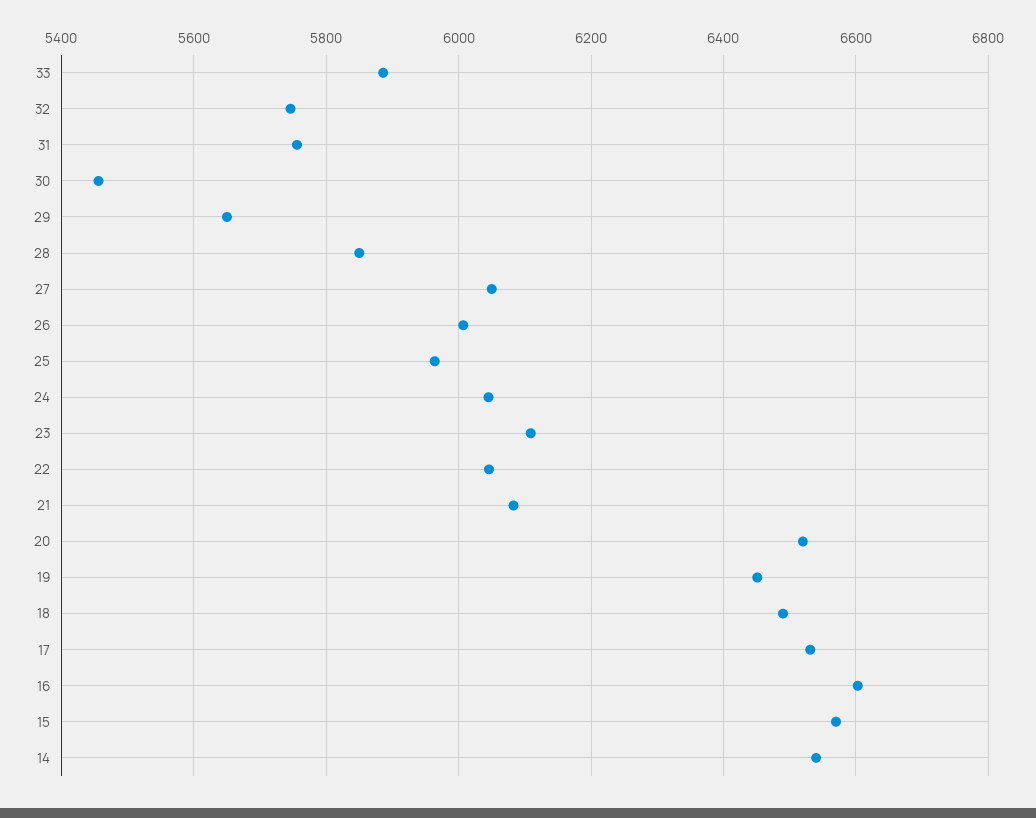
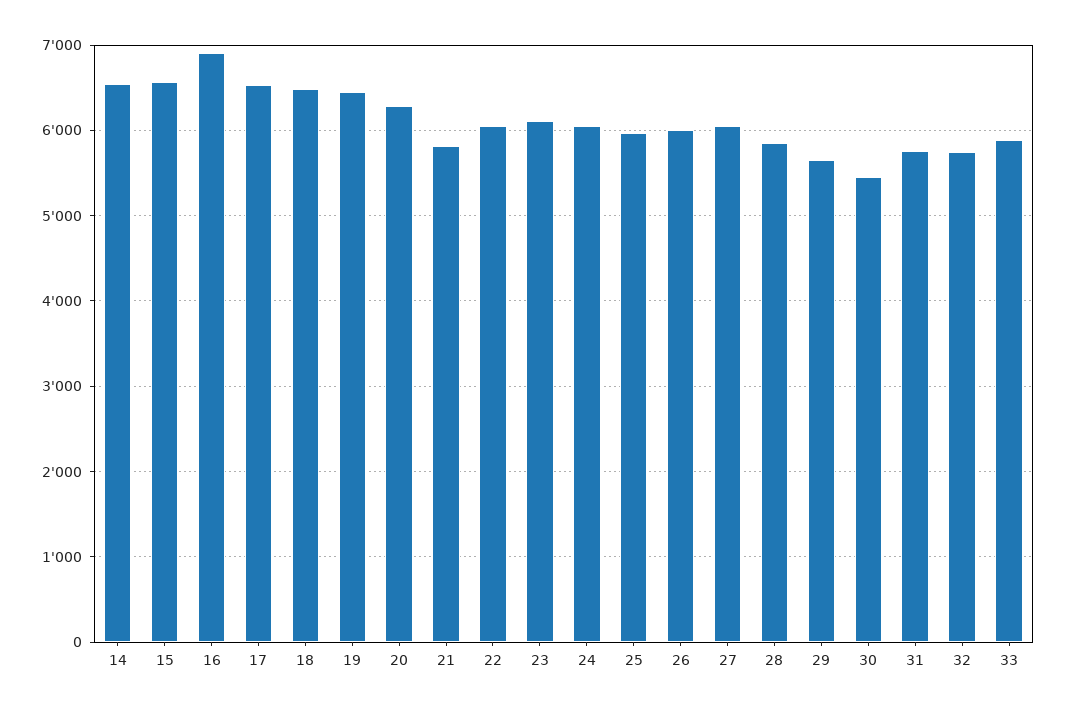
21: 6080 -> 5800
20: 6520 -> 6300
16: 6600 -> 6900

